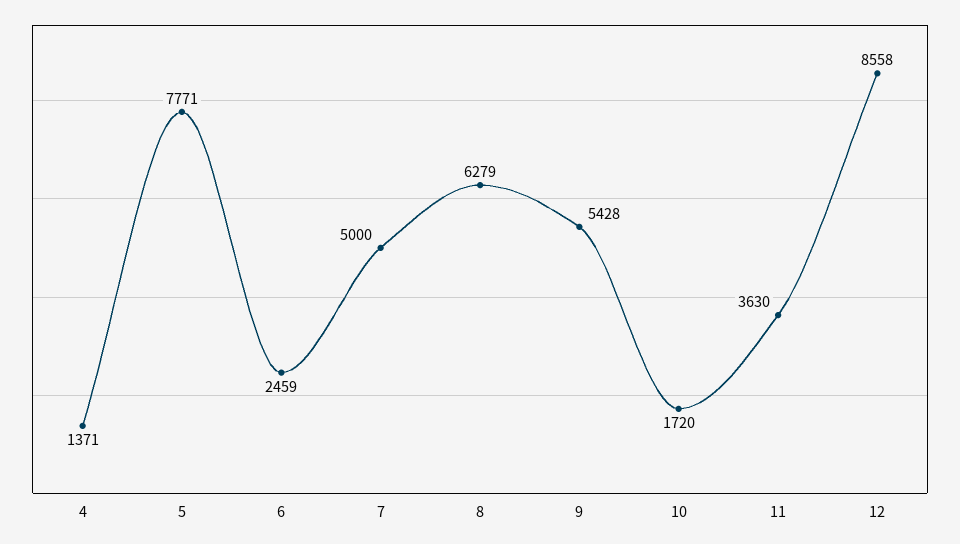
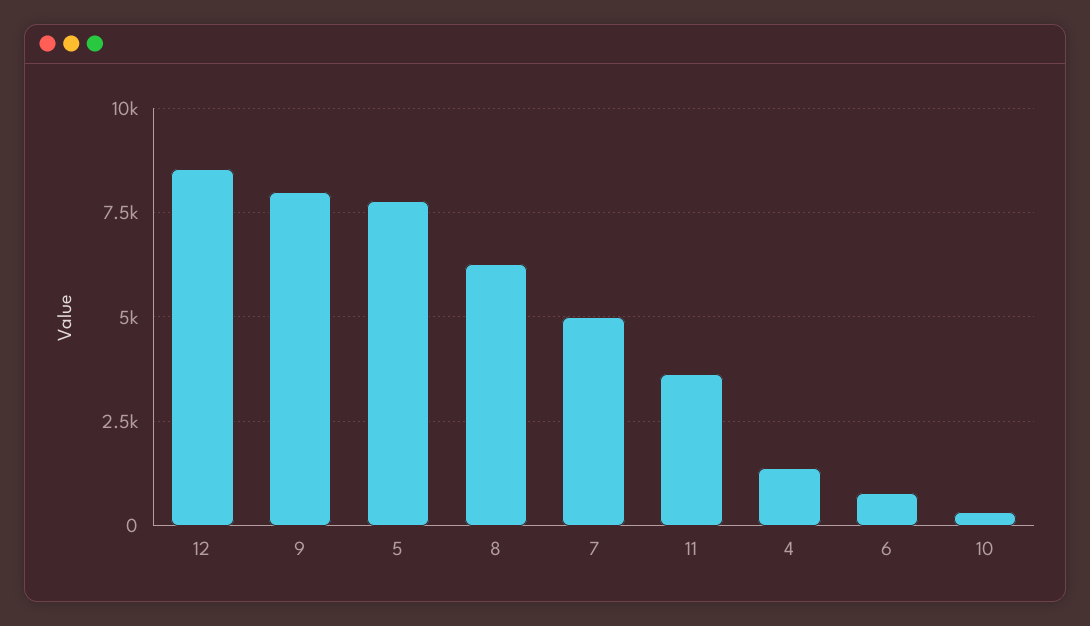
6: 2459 -> 750
9: 5428 -> 8000
10: 1720 -> 250

